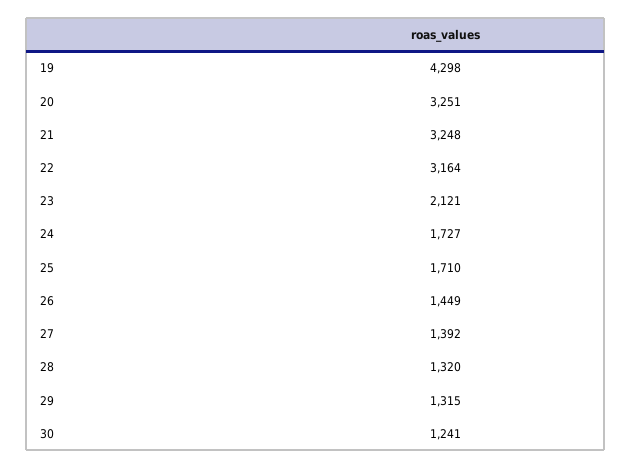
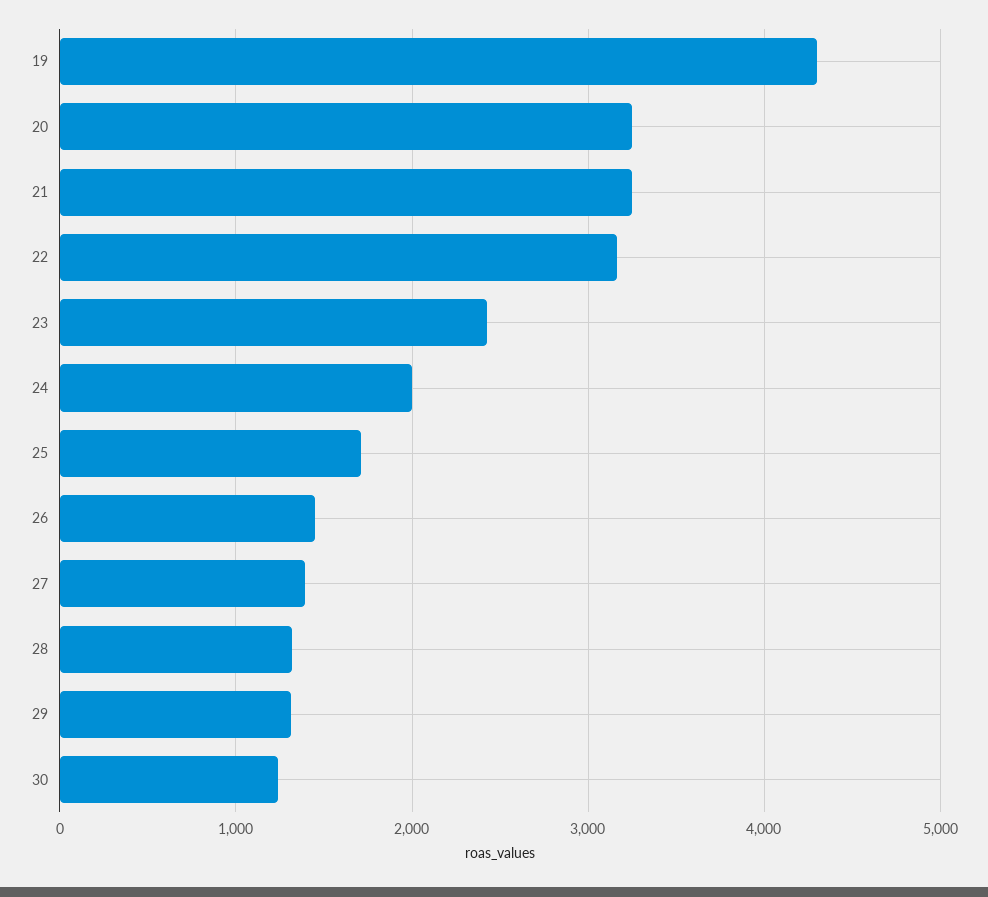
23: 2121 -> 2400
24: 1727 -> 2000

